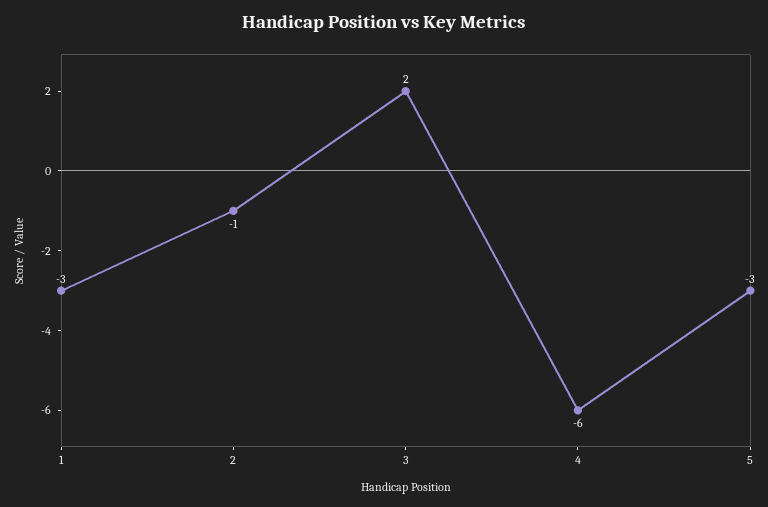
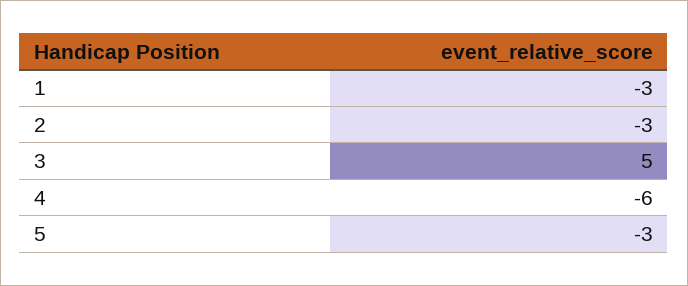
2: -1 -> -3
3: 2 -> 5

